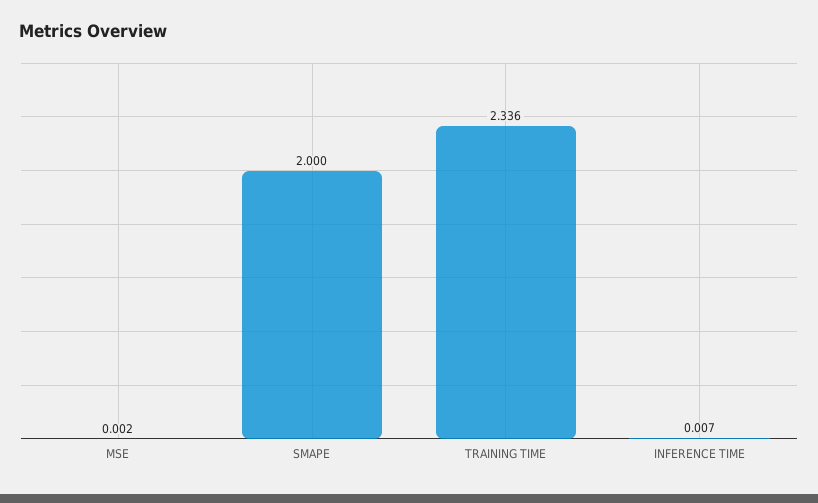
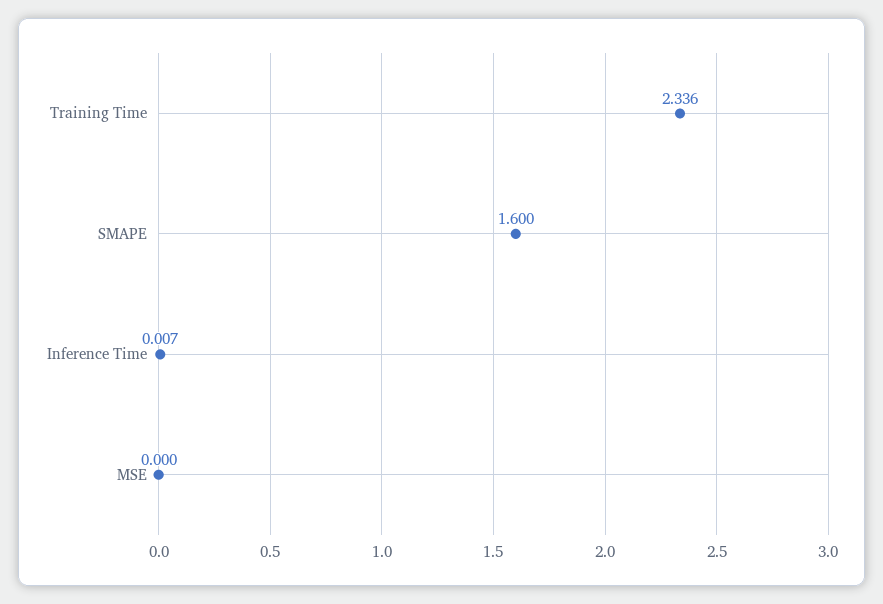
MSE: 0.002 -> 0
SMAPE: 2 -> 1.6

